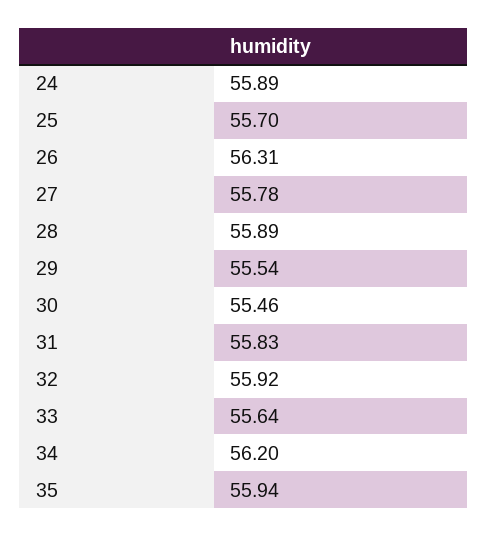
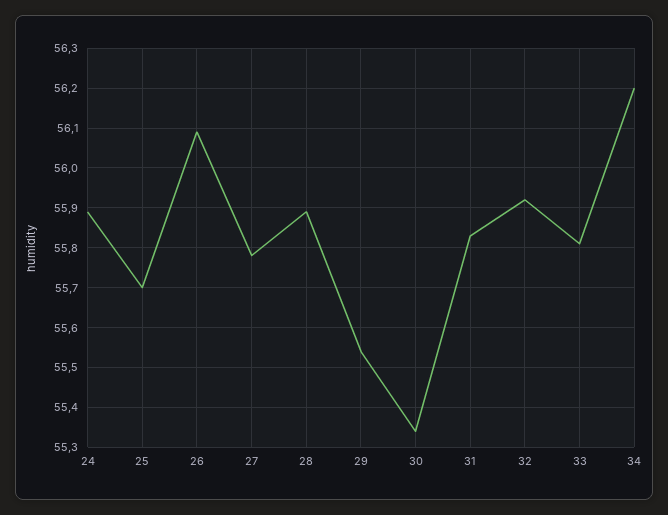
26: 56.31 -> 56.1
30: 55.46 -> 55.35
33: 55.64 -> 55.8
35: 55.94 -> none

